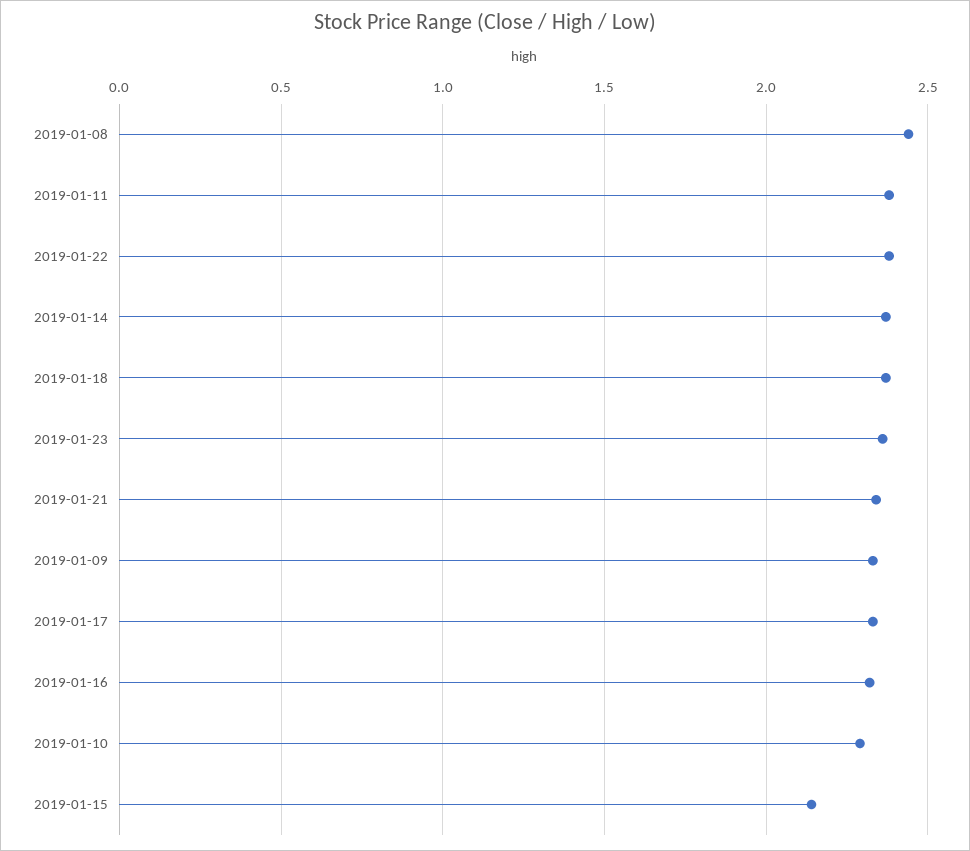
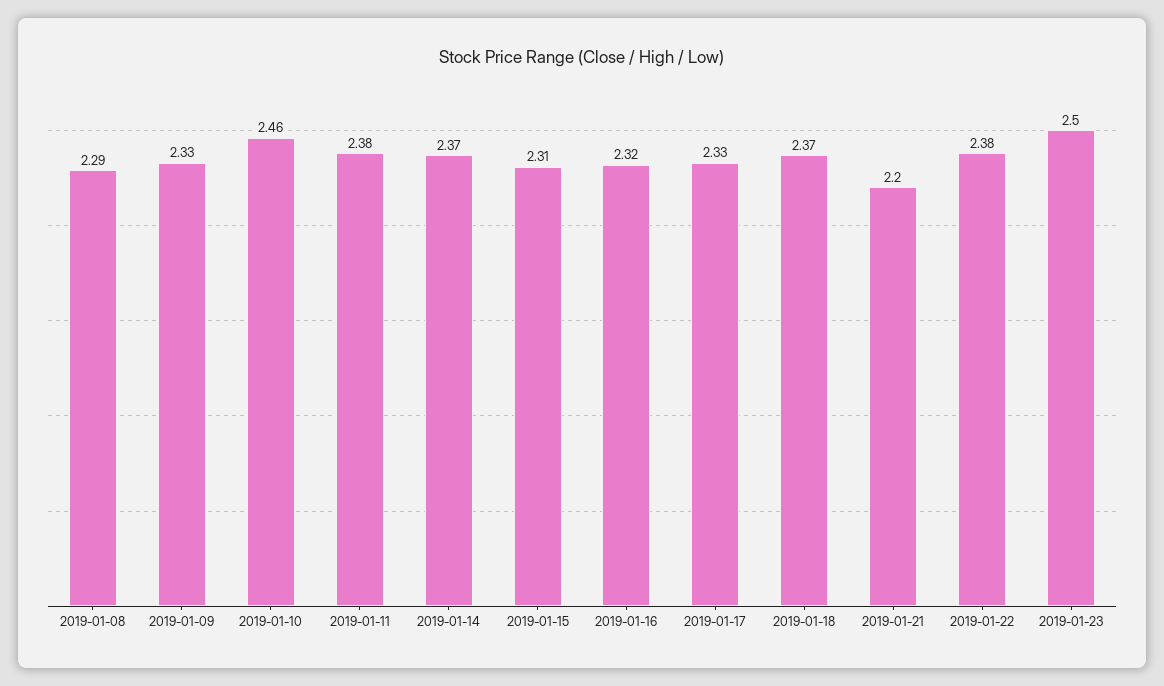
2019-01-08: 2.45 -> 2.29
2019-01-23: 2.35 -> 2.5
2019-01-21: 2.35 -> 2.2
2019-01-10: 2.3 -> 2.46
2019-01-15: 2.15 -> 2.31

